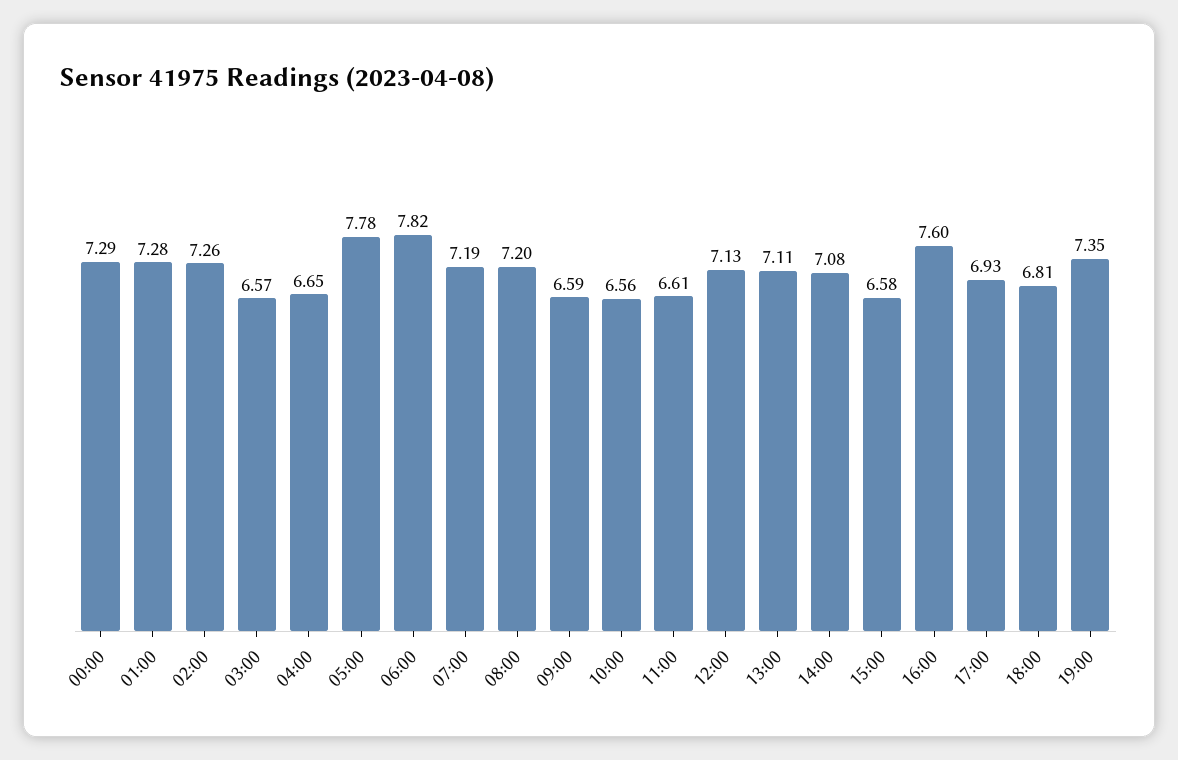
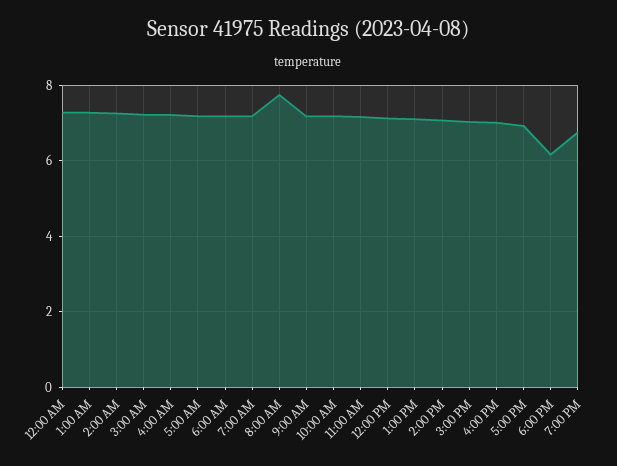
03:00: 6.57 -> 7.2
04:00: 6.65 -> 7.2
05:00: 7.78 -> 7.2
06:00: 7.82 -> 7.2
08:00: 7.2 -> 7.8
09:00: 6.59 -> 7.2
10:00: 6.56 -> 7.2
11:00: 6.61 -> 7.2
15:00: 6.58 -> 7
16:00: 7.6 -> 7
18:00: 6.81 -> 6.2
19:00: 7.35 -> 6.8

